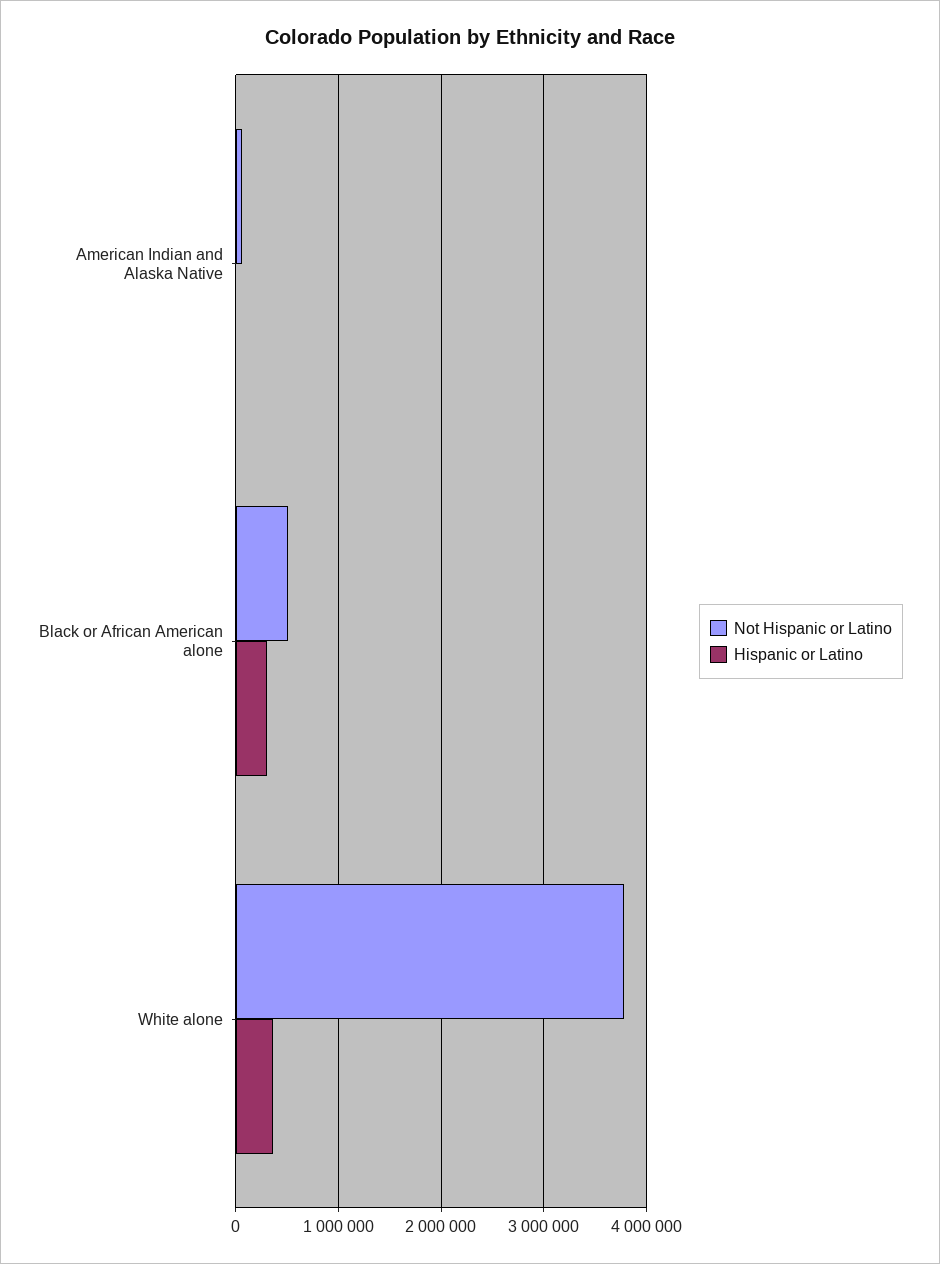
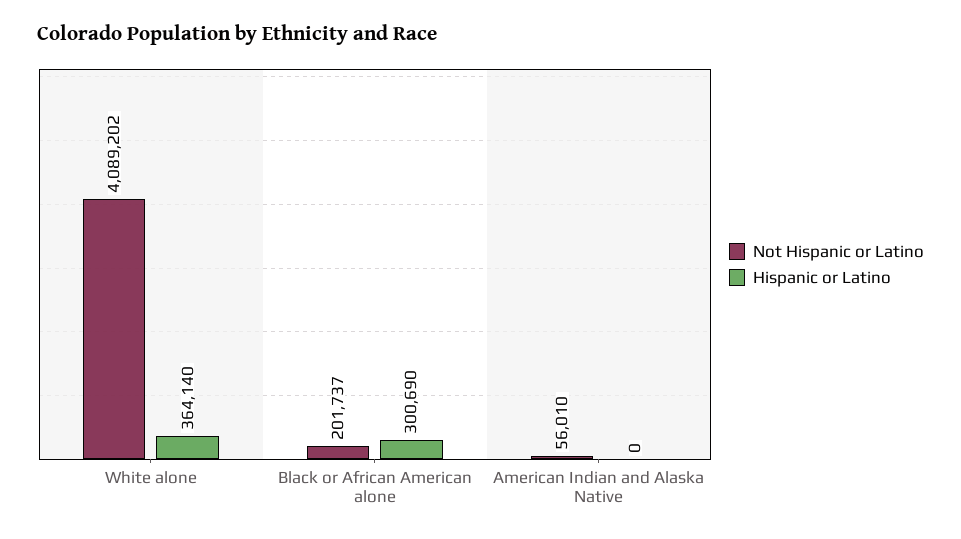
Not Hispanic or Latino, Black or African American alone: 500000 -> 201737
Not Hispanic or Latino, White alone: 3800000 -> 4089202

